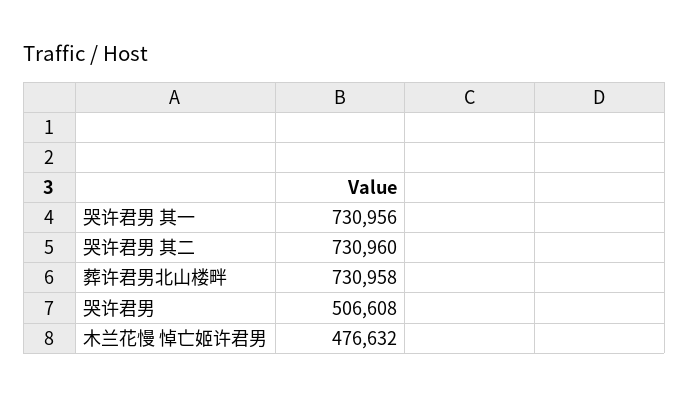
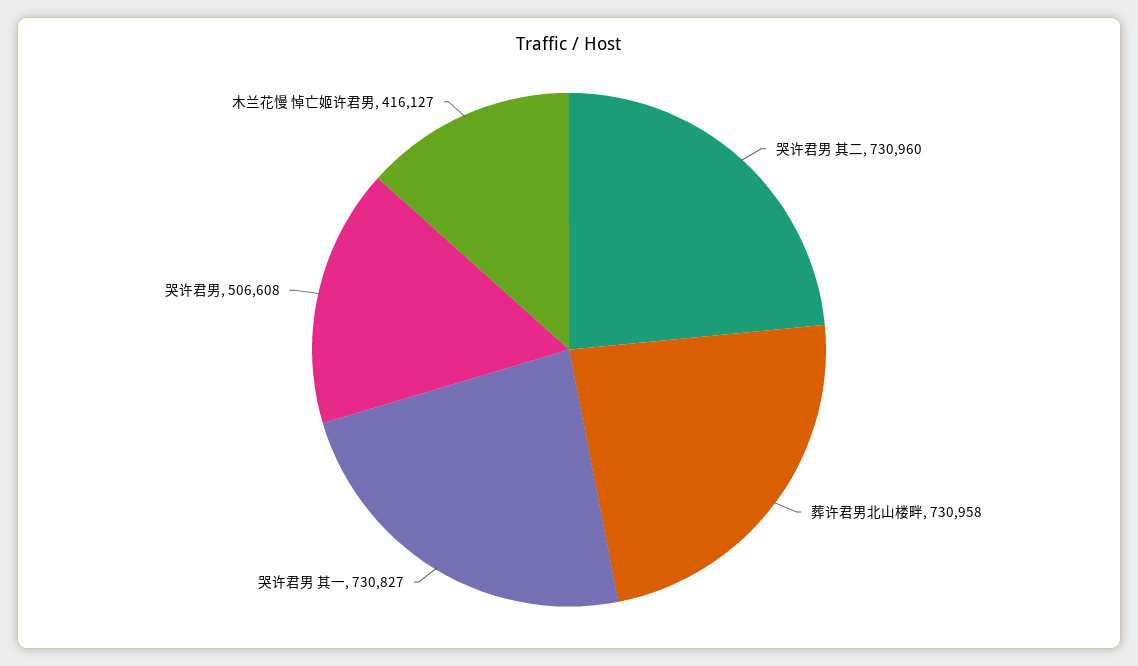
哭许君男 其一: 730956 -> 730827
木兰花慢 悼亡姬许君男: 476632 -> 416127

